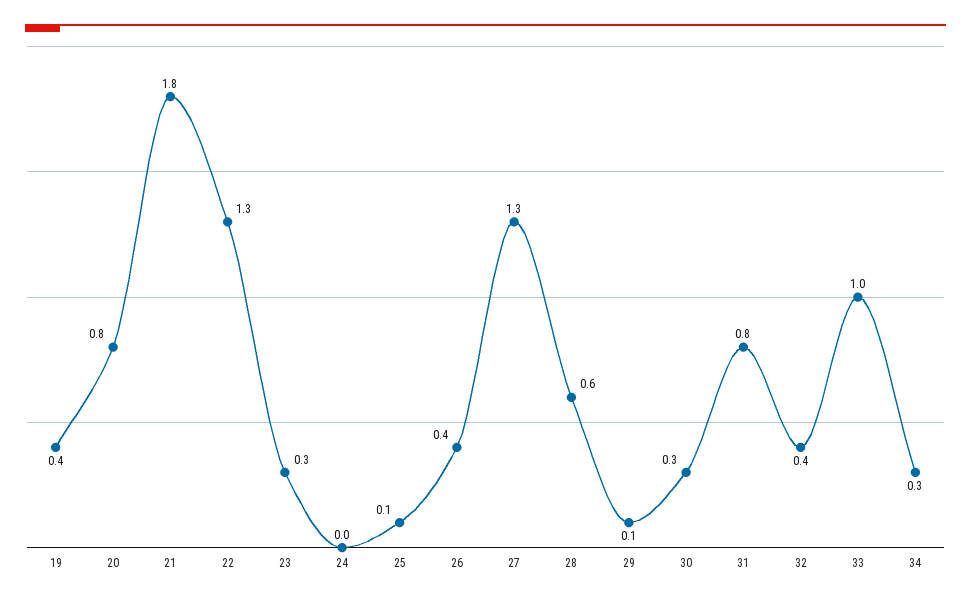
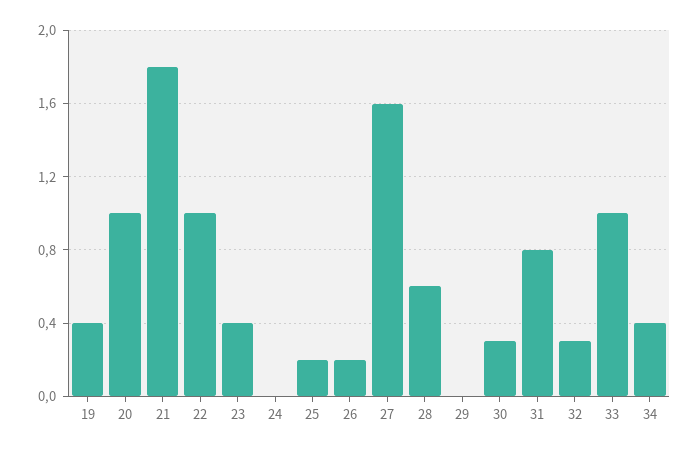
20: 0.8 -> 1
22: 1.3 -> 1
23: 0.3 -> 0.4
25: 0.1 -> 0.2
26: 0.4 -> 0.2
27: 1.3 -> 1.6
29: 0.1 -> 0
32: 0.4 -> 0.3
34: 0.3 -> 0.4

